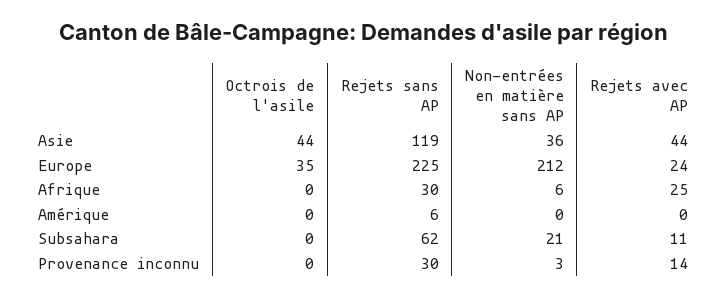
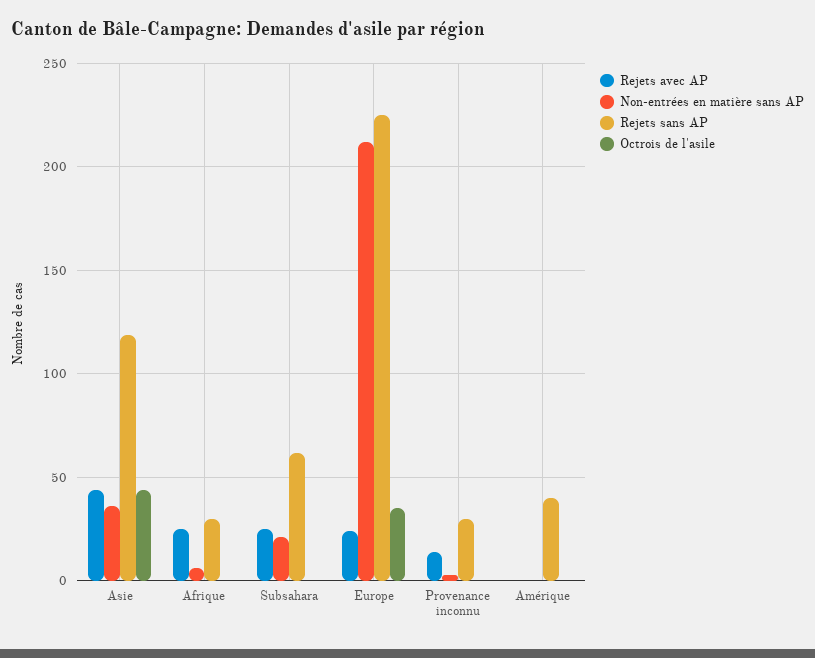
Rejets sans AP, Amérique: 6 -> 40
Rejets avec AP, Subsahara: 11 -> 25

